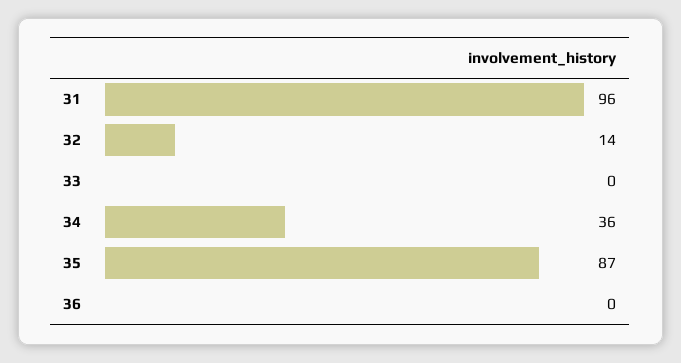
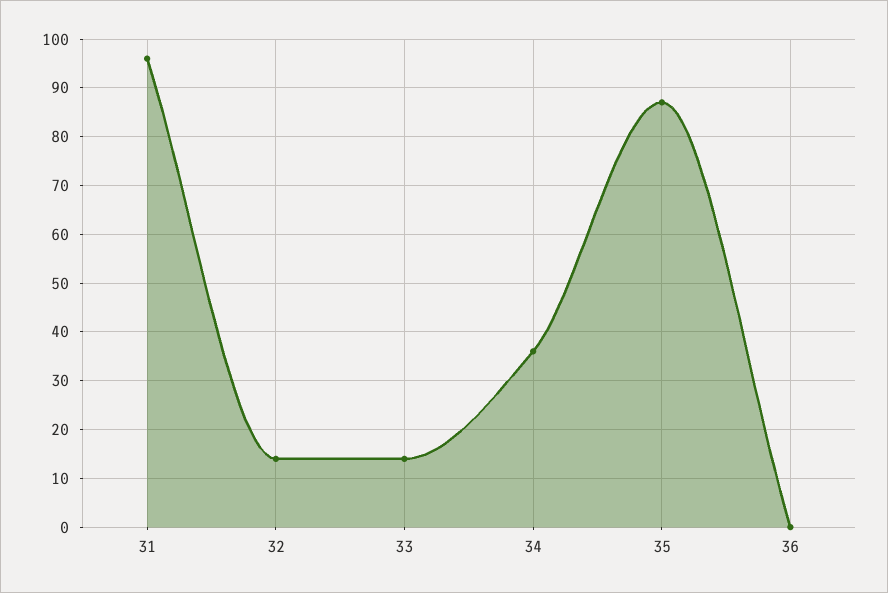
33: 0 -> 15

